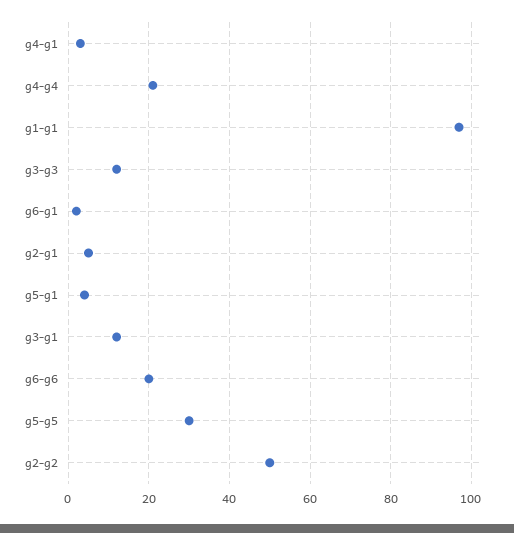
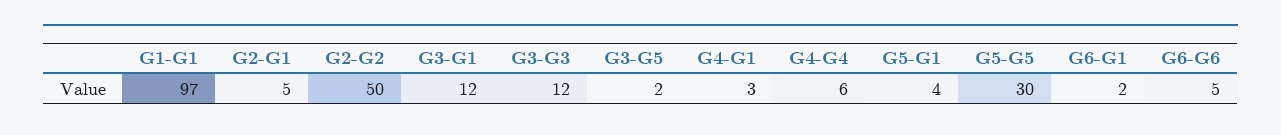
g4-g4: 20 -> 6
g6-g6: 20 -> 5
G3-G5: none -> 2

